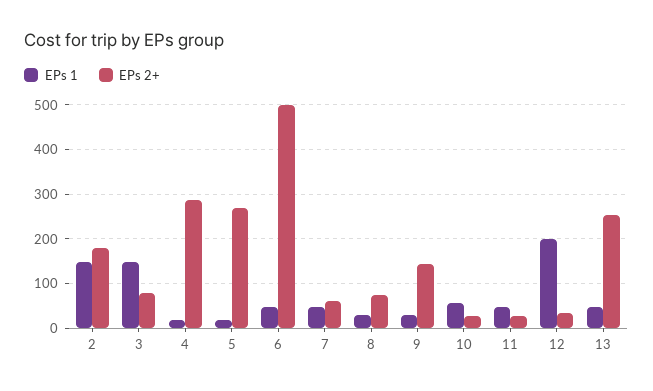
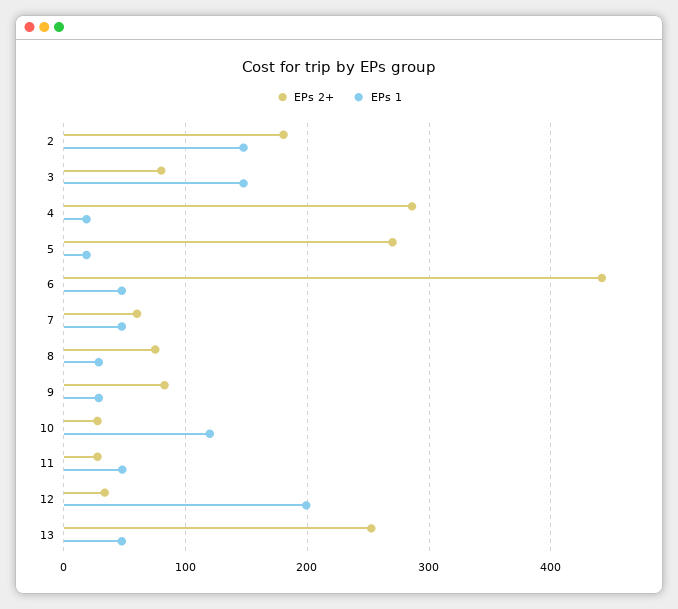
EPs 2+, 6: 500 -> 440
EPs 2+, 9: 140 -> 80
EPs 1, 10: 60 -> 120

